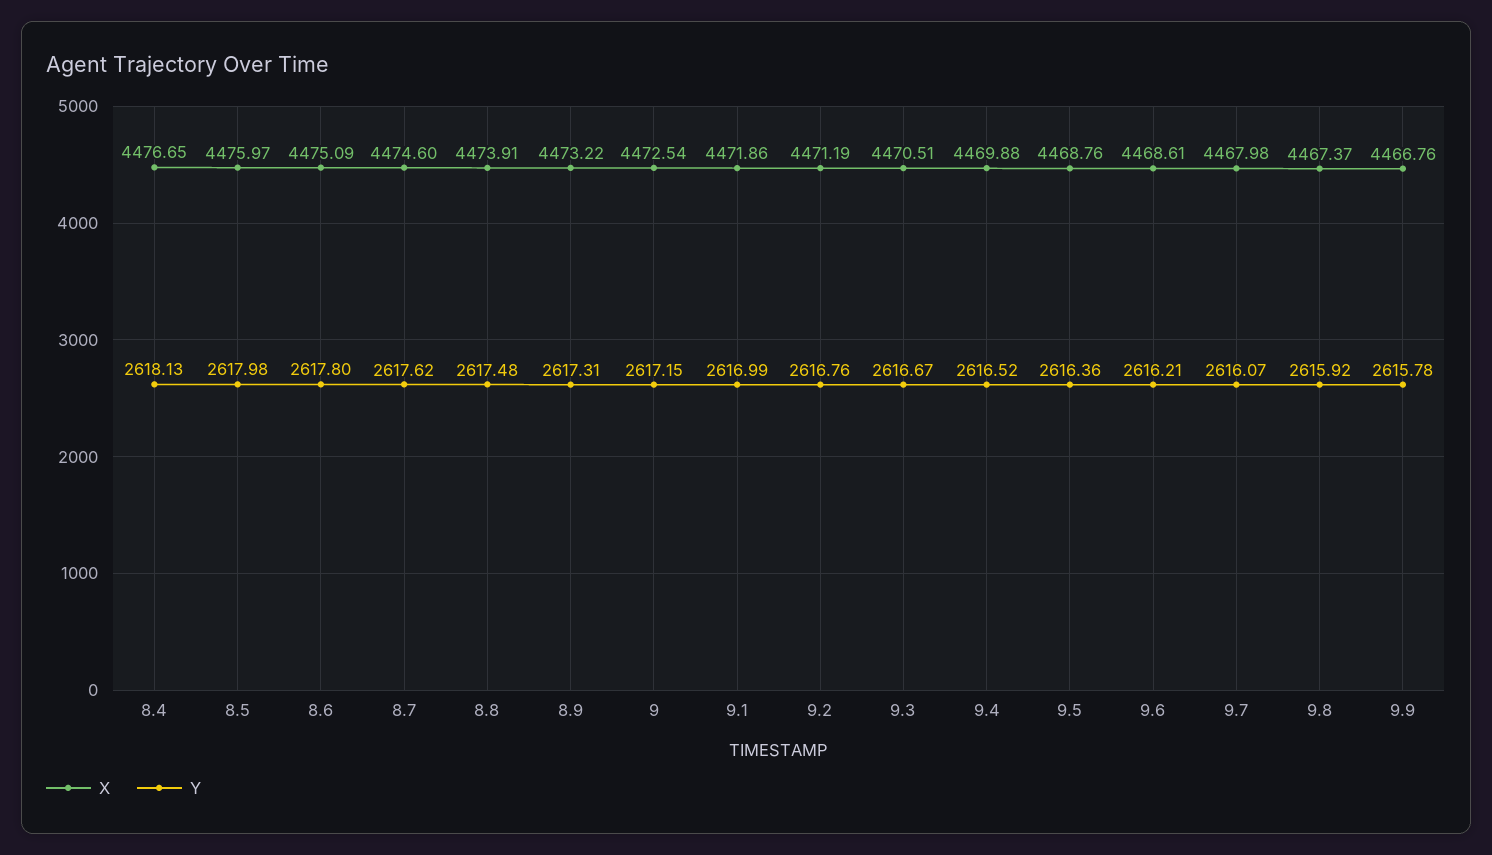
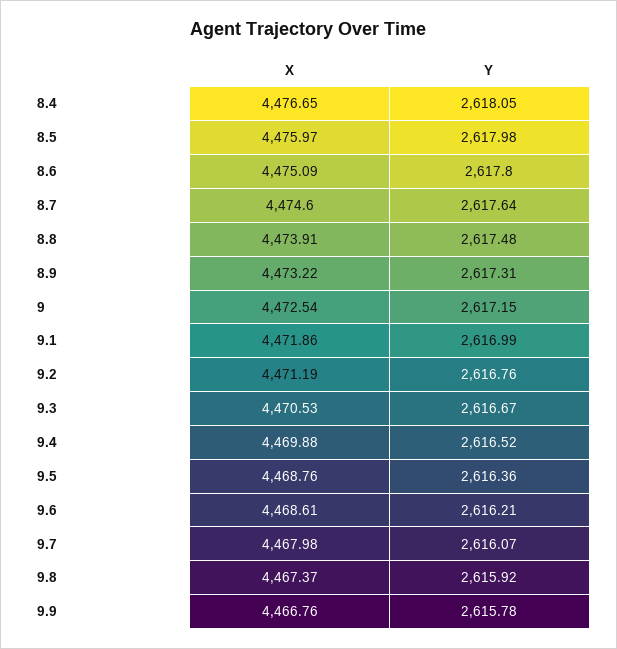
Y, 8.4: 2618.13 -> 2618.05
Y, 8.7: 2617.62 -> 2617.64
X, 9.3: 4470.51 -> 4470.53

